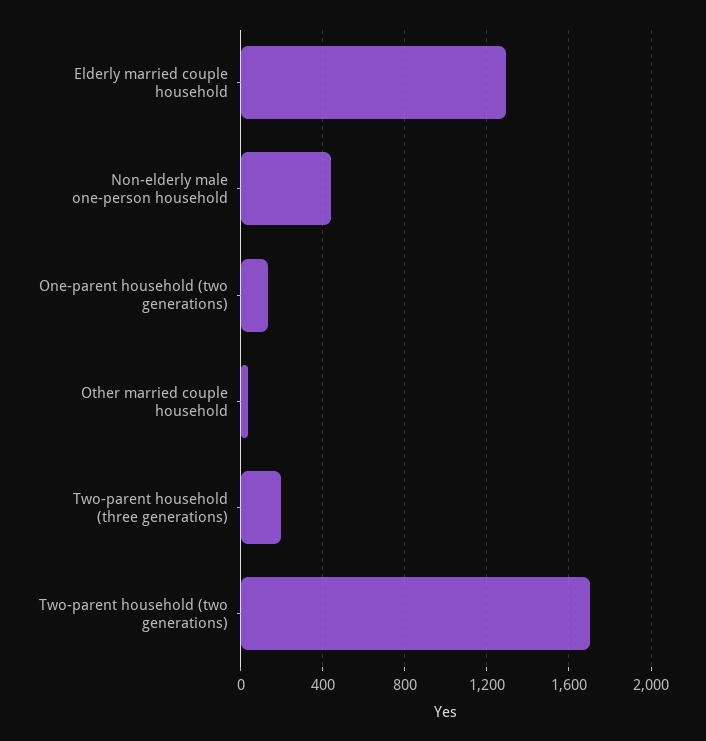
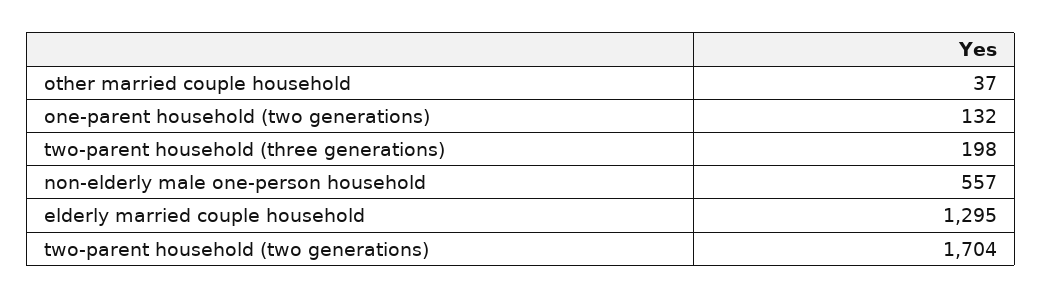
Non-elderly male one-person household: 450 -> 557

